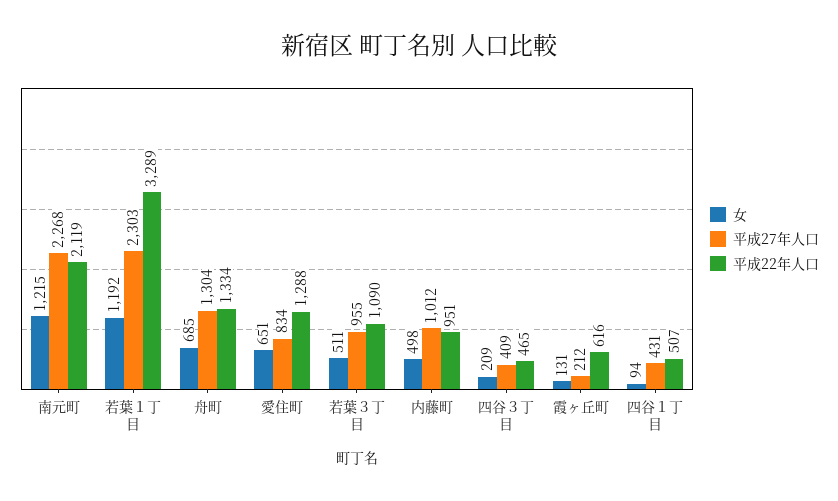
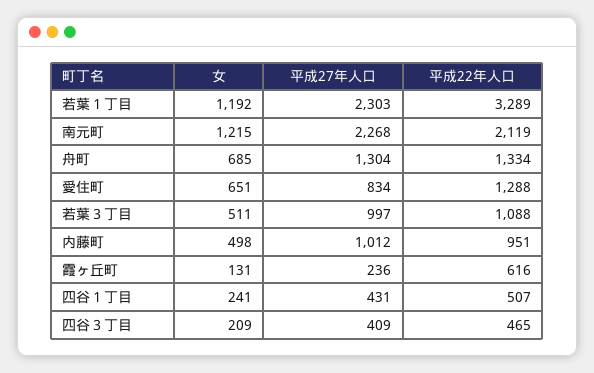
平成27年人口, 若葉３丁目: 955 -> 997
平成22年人口, 若葉３丁目: 1090 -> 1088
平成27年人口, 霞ヶ丘町: 212 -> 236
女, 四谷１丁目: 94 -> 241

